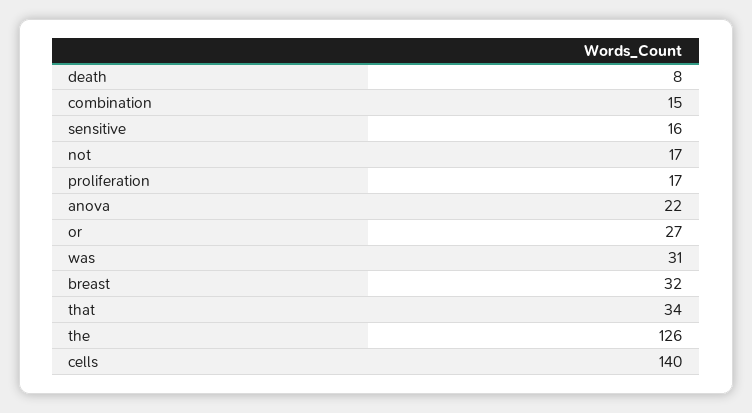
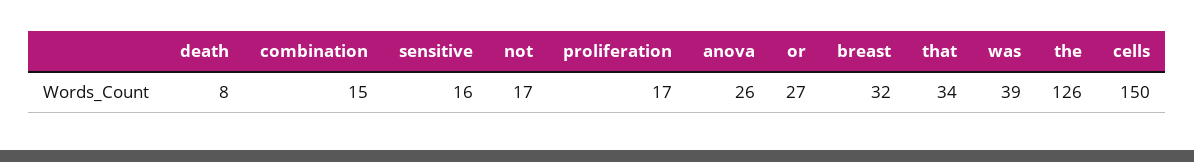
anova: 22 -> 26
was: 31 -> 39
cells: 140 -> 150

